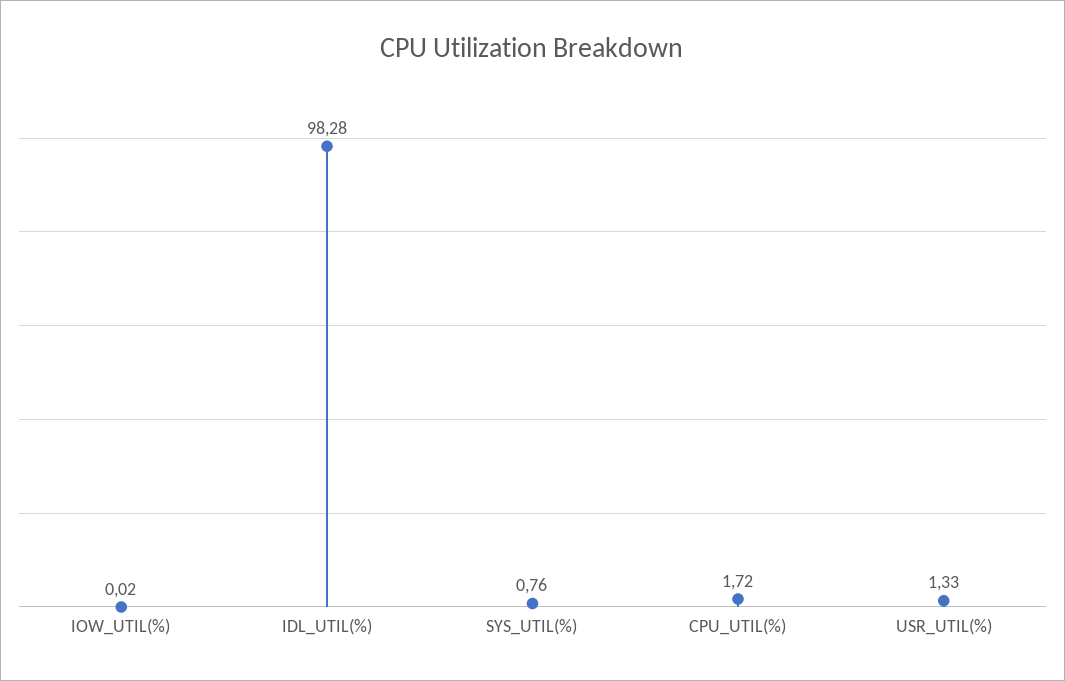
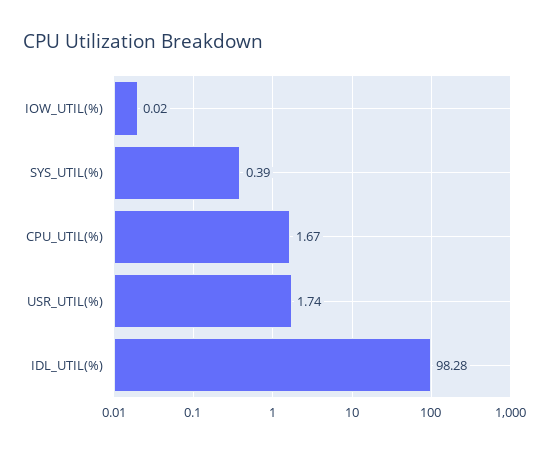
SYS_UTIL(%): 0.76 -> 0.39
CPU_UTIL(%): 1.72 -> 1.67
USR_UTIL(%): 1.33 -> 1.74

